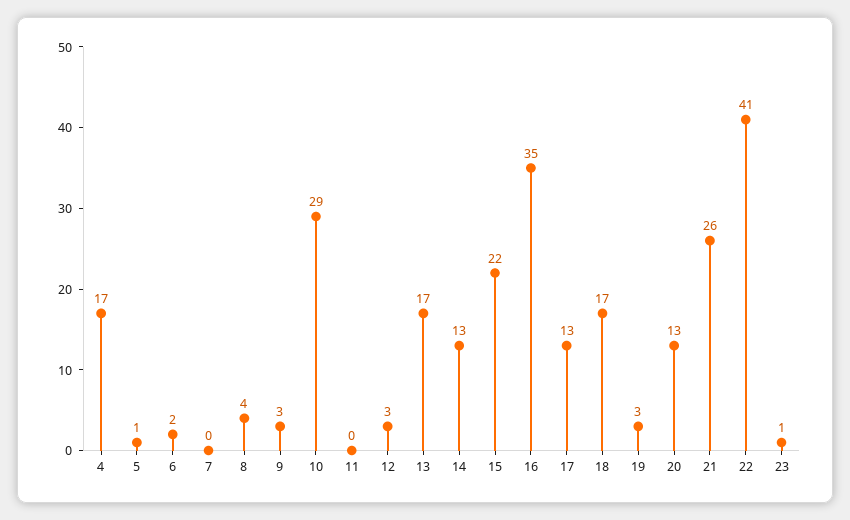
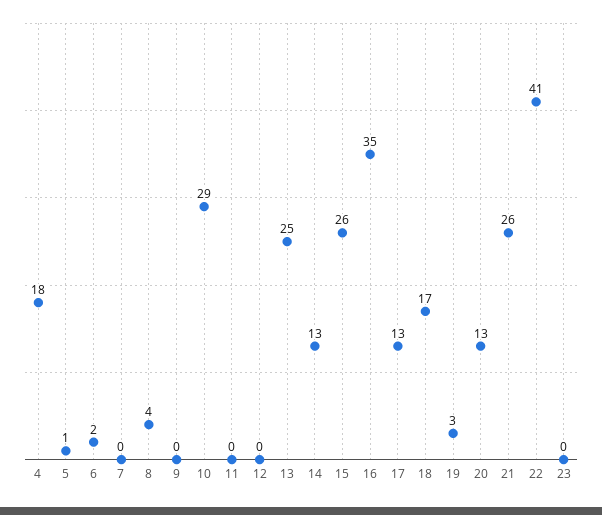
4: 17 -> 18
9: 3 -> 0
12: 3 -> 0
13: 17 -> 25
15: 22 -> 26
23: 1 -> 0

